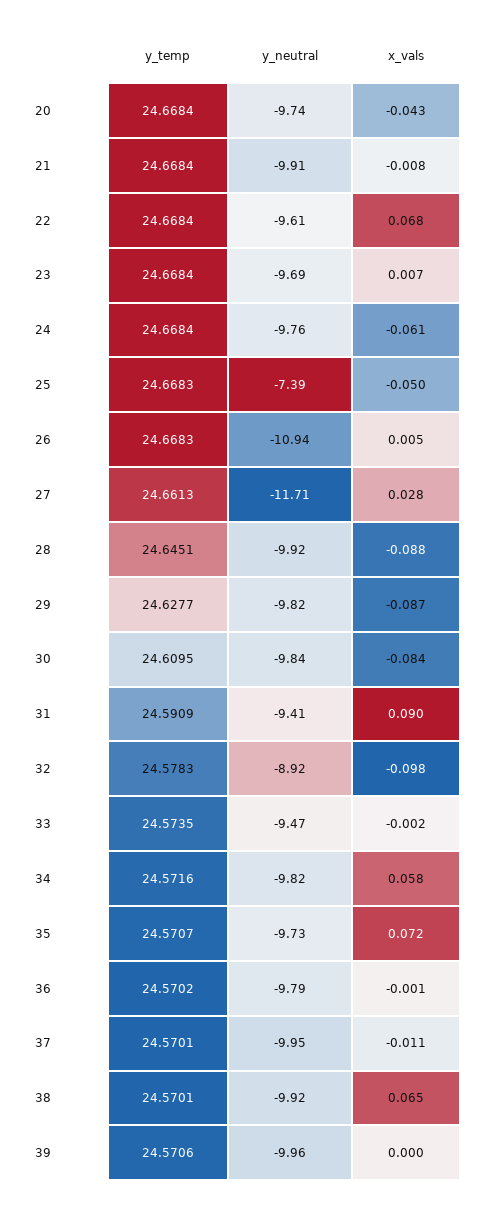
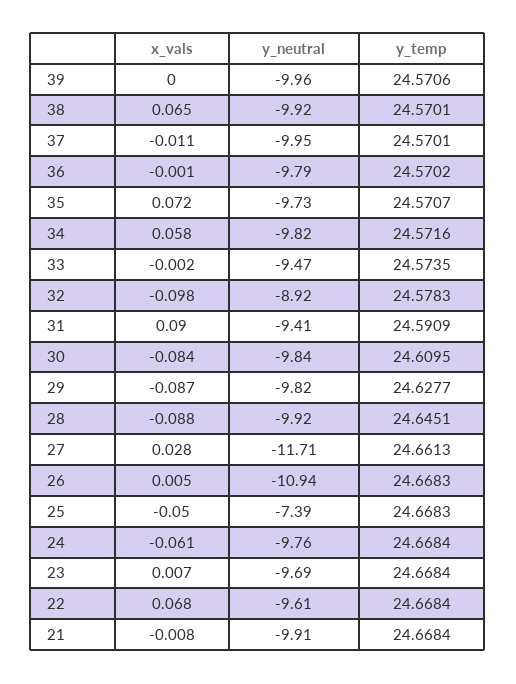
y_temp, 20: 24.6684 -> none
y_neutral, 20: -9.74 -> none
x_vals, 20: -0.043 -> none

